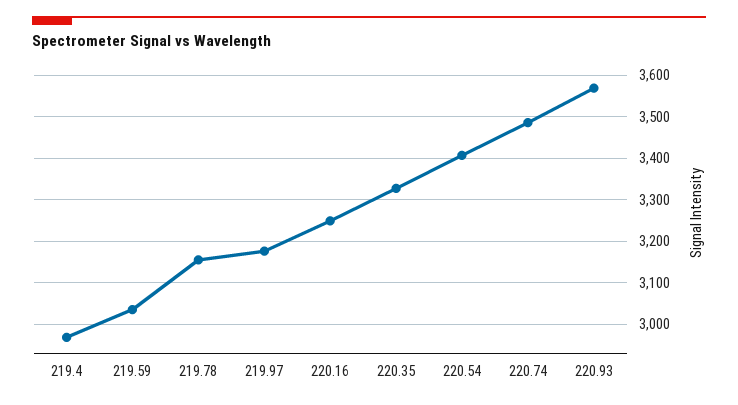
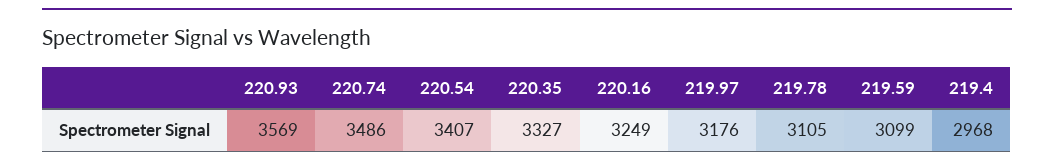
219.59: 3040 -> 3099
219.78: 3160 -> 3105

